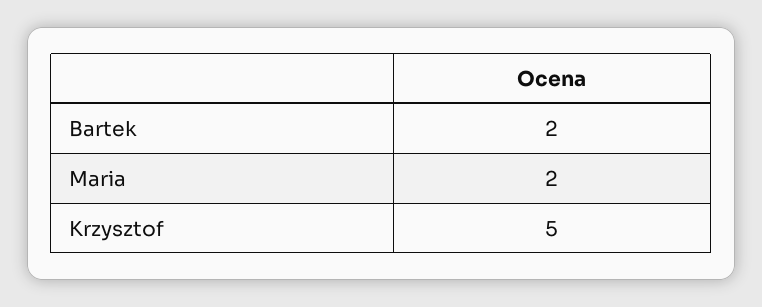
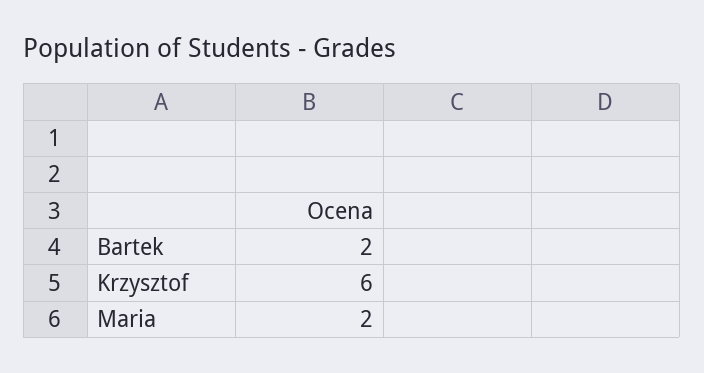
Krzysztof: 5 -> 6

